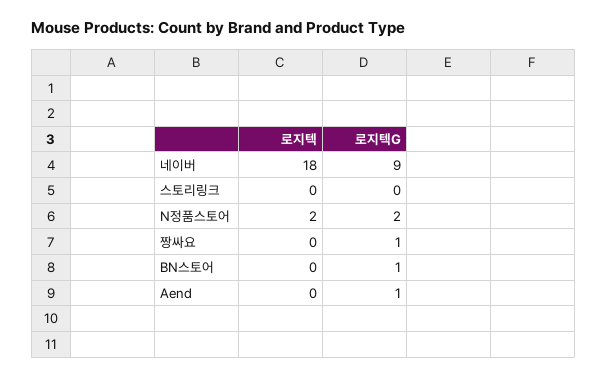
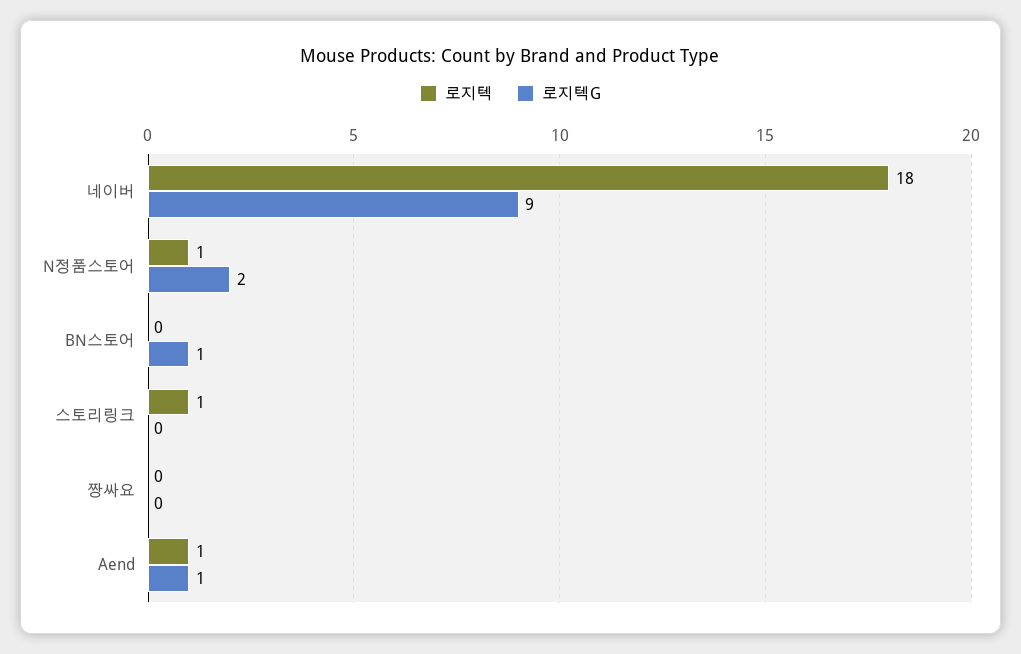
로지텍, 스토리링크: 0 -> 1
로지텍, N정품스토어: 2 -> 1
로지텍G, 짱싸요: 1 -> 0
로지텍, Aend: 0 -> 1

